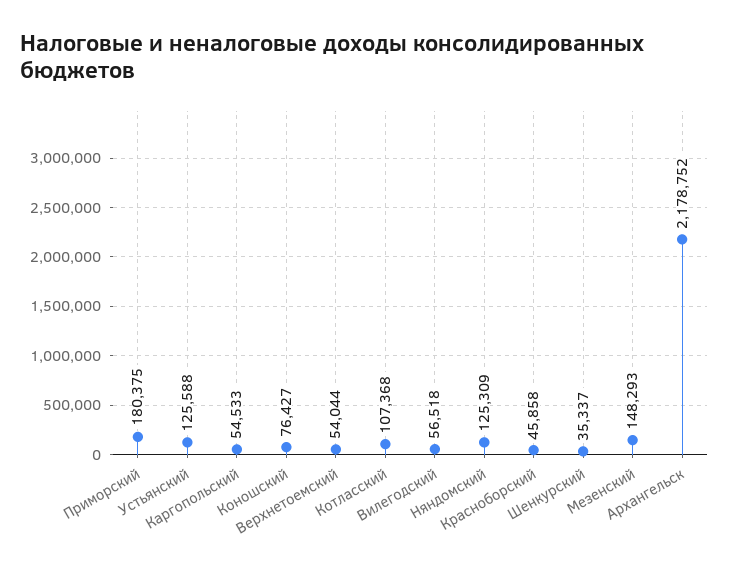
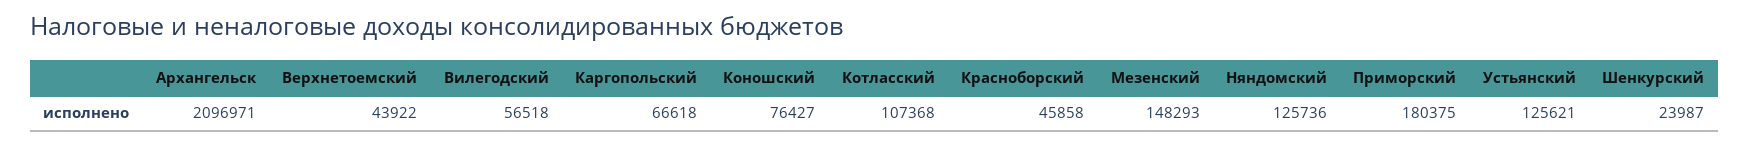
Устьянский: 125588 -> 125621
Каргопольский: 54533 -> 66618
Верхнетоемский: 54044 -> 43922
Няндомский: 125309 -> 125736
Шенкурский: 35337 -> 23987
Архангельск: 2178752 -> 2096971

